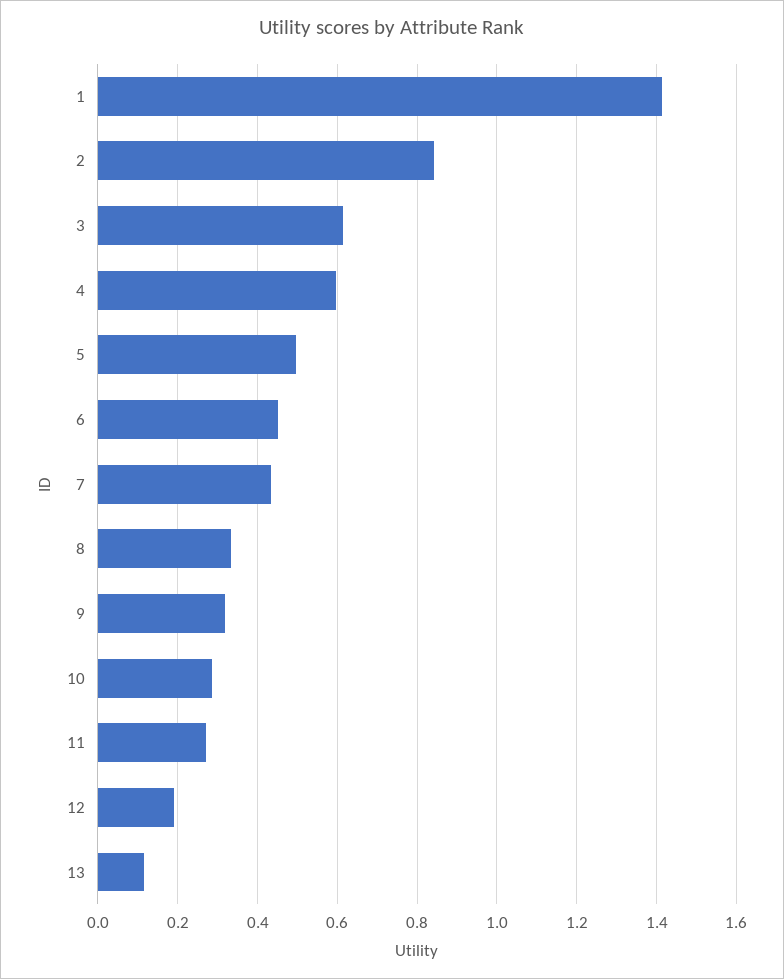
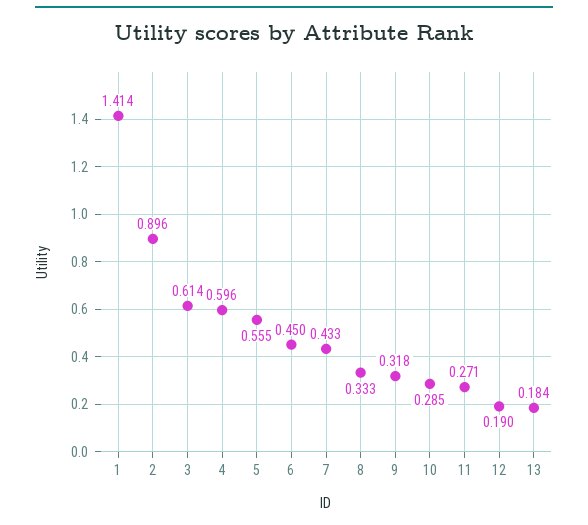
2: 0.84 -> 0.896
5: 0.5 -> 0.555
13: 0.12 -> 0.184

